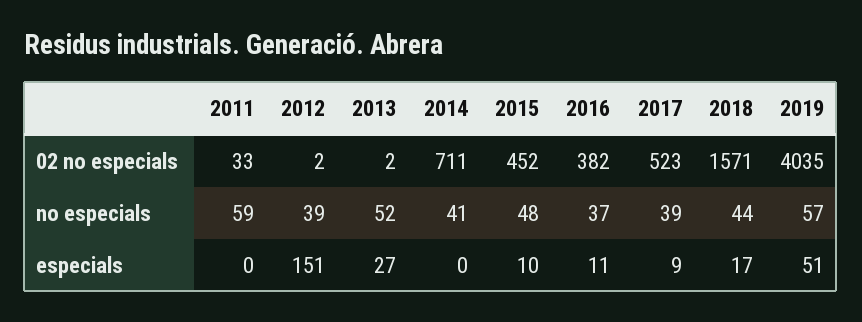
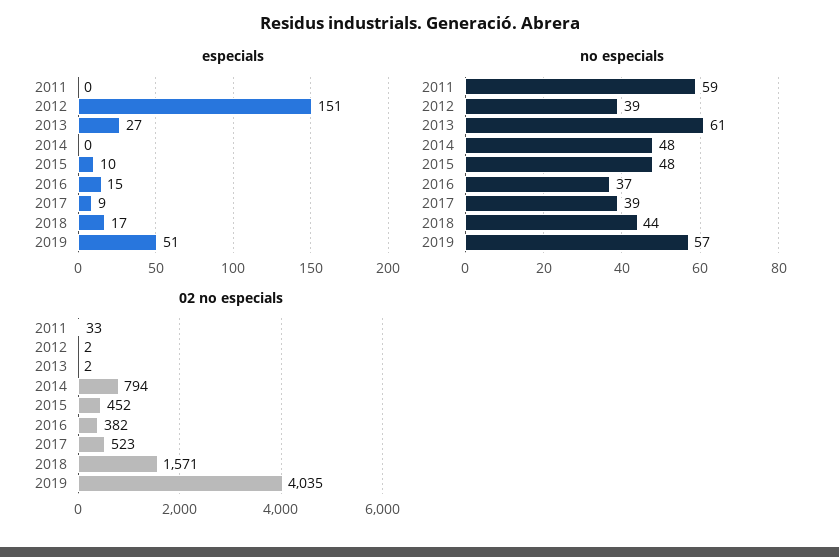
02 no especials, 2014: 711 -> 794
no especials, 2013: 52 -> 61
no especials, 2014: 41 -> 48
especials, 2016: 11 -> 15

